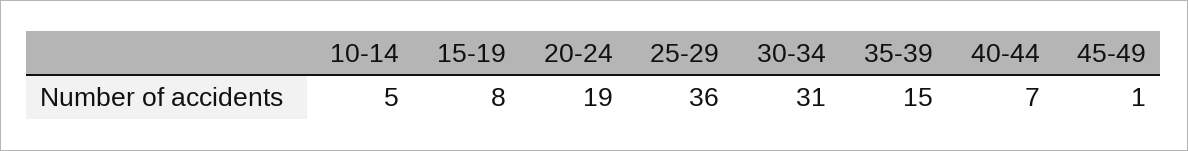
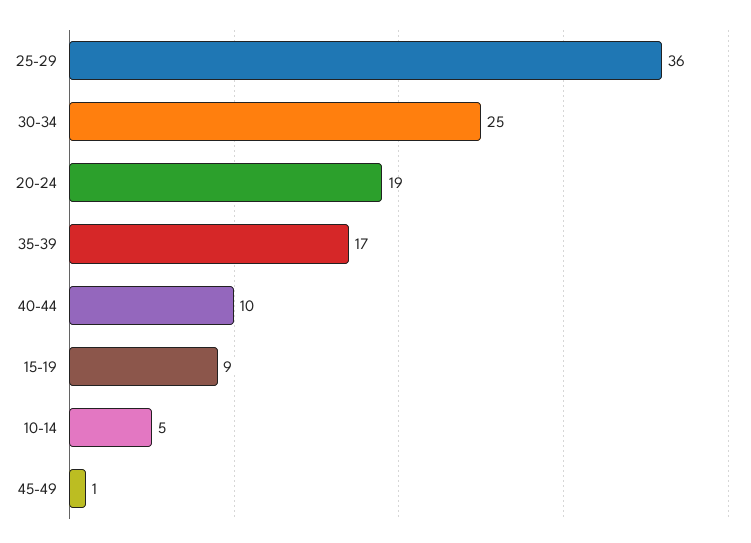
15-19: 8 -> 9
30-34: 31 -> 25
35-39: 15 -> 17
40-44: 7 -> 10

